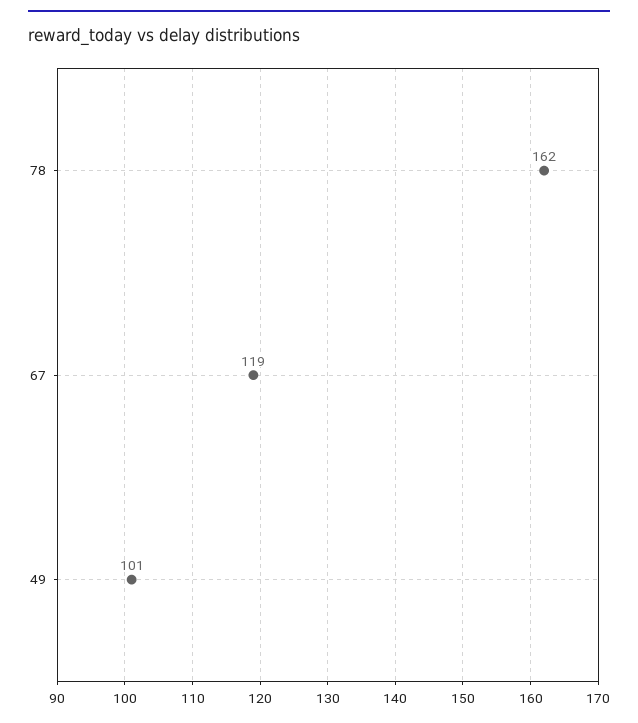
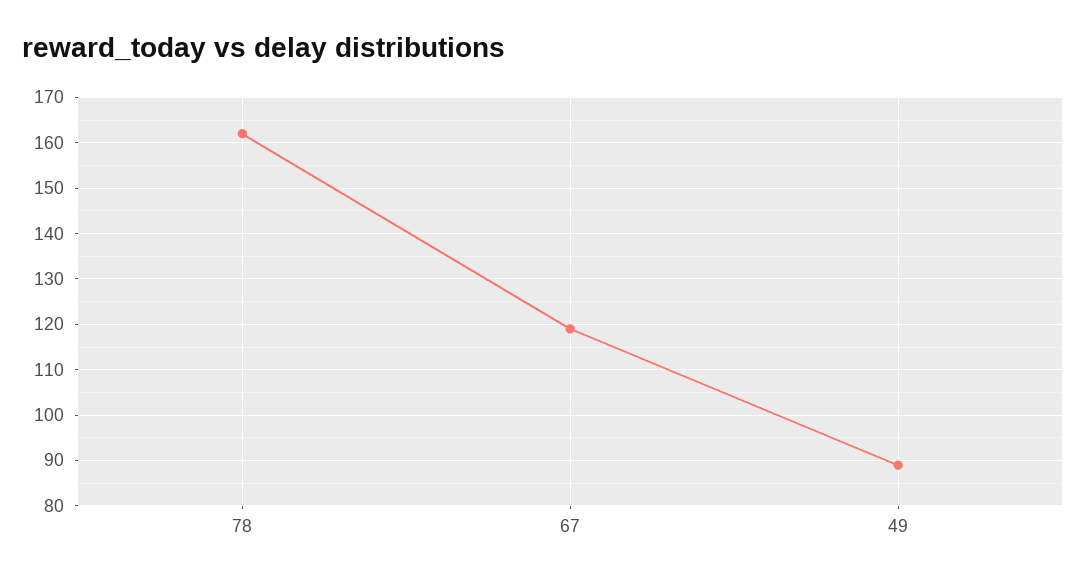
49: 101 -> 90

